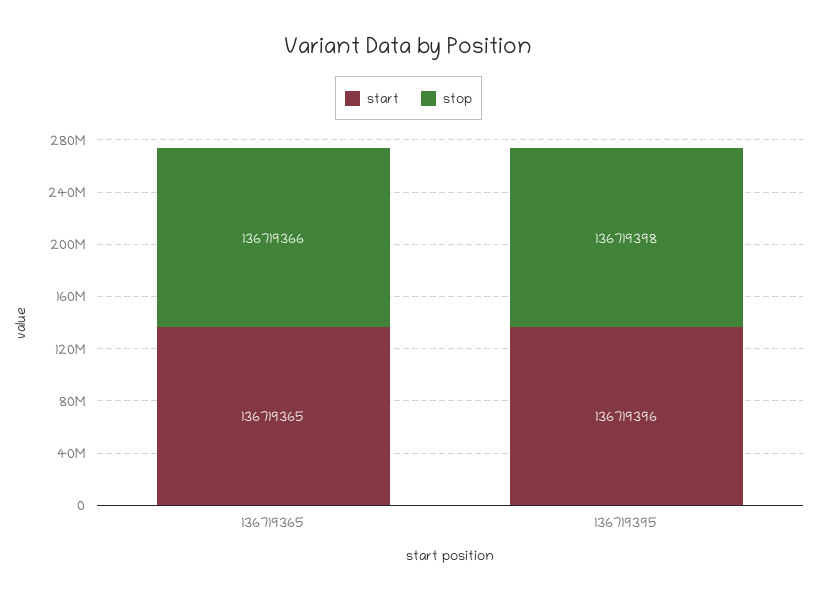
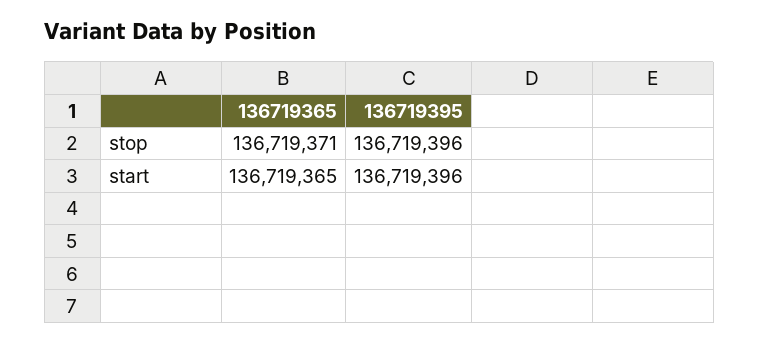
stop, 136719365: 136719366 -> 136719371
stop, 136719395: 136719398 -> 136719396

